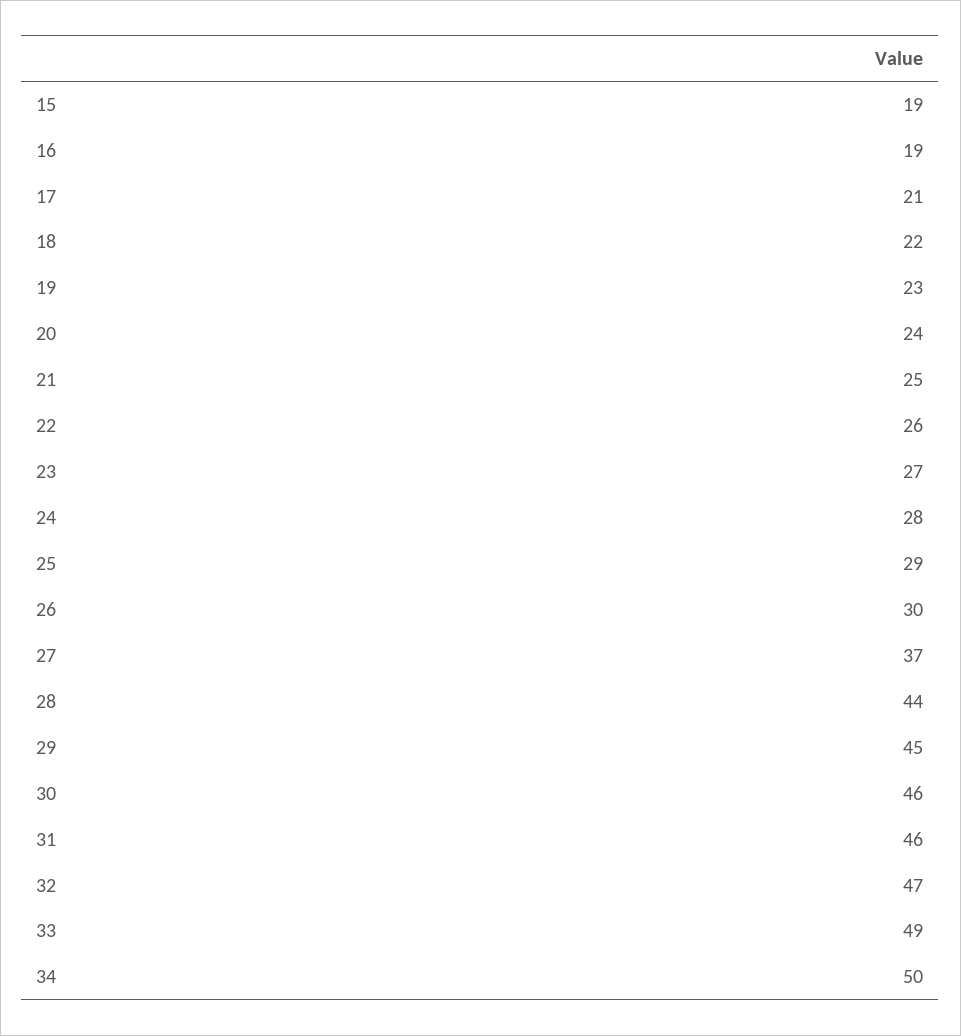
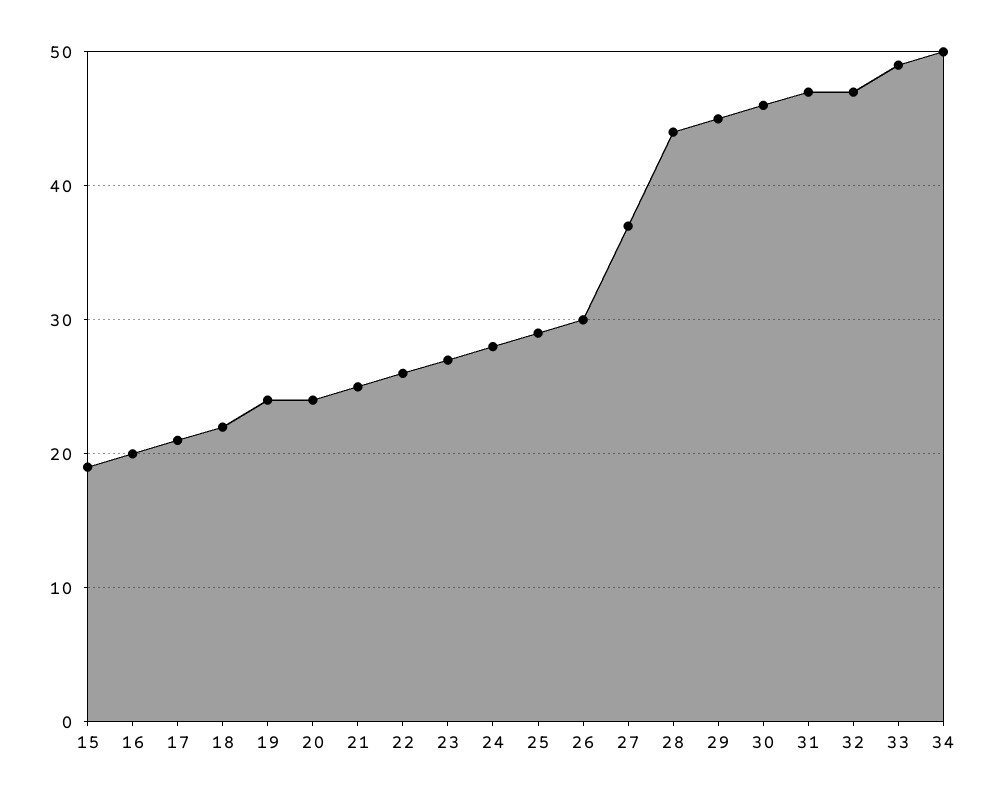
16: 19 -> 20
19: 23 -> 24
31: 46 -> 47

